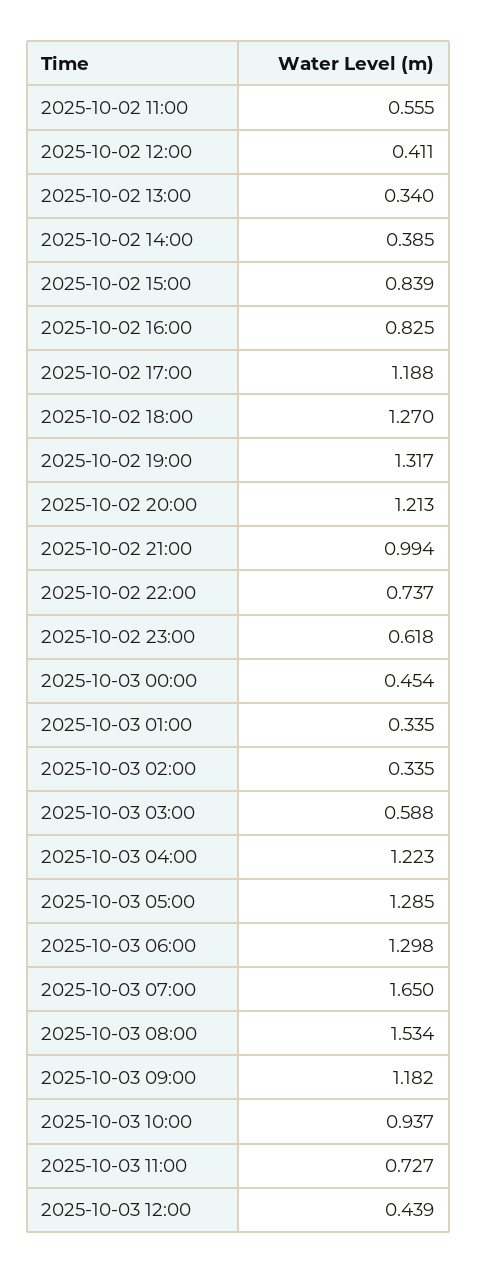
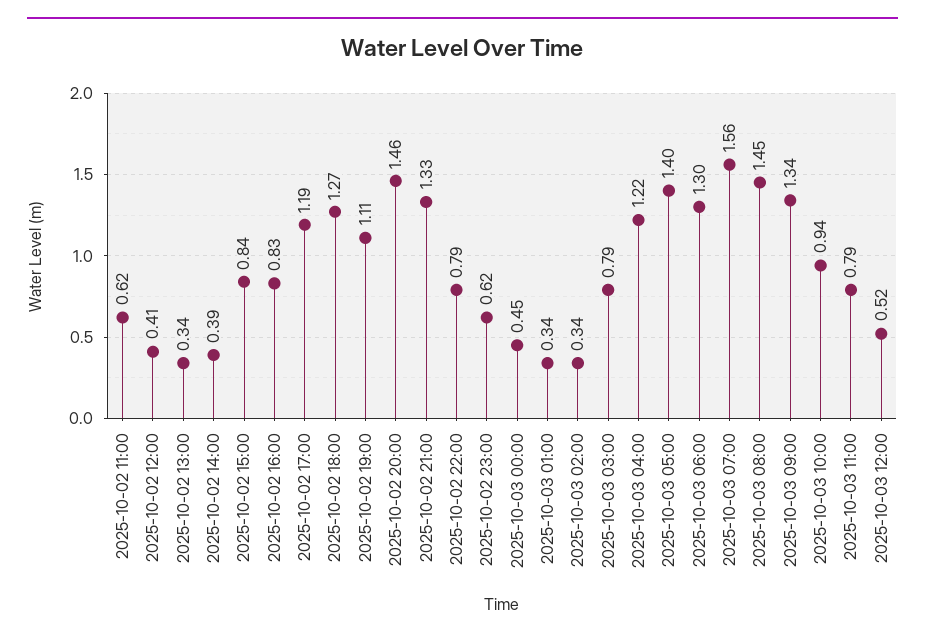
2025-10-02 11:00: 0.555 -> 0.62
2025-10-02 19:00: 1.317 -> 1.11
2025-10-02 20:00: 1.213 -> 1.46
2025-10-02 21:00: 0.994 -> 1.33
2025-10-02 22:00: 0.737 -> 0.79
2025-10-03 03:00: 0.588 -> 0.79
2025-10-03 05:00: 1.285 -> 1.4
2025-10-03 07:00: 1.65 -> 1.56
2025-10-03 08:00: 1.534 -> 1.45
2025-10-03 09:00: 1.182 -> 1.34
2025-10-03 11:00: 0.727 -> 0.79
2025-10-03 12:00: 0.439 -> 0.52

